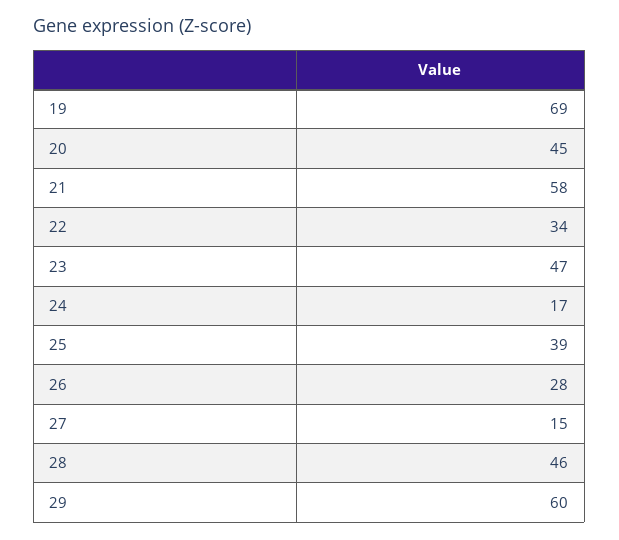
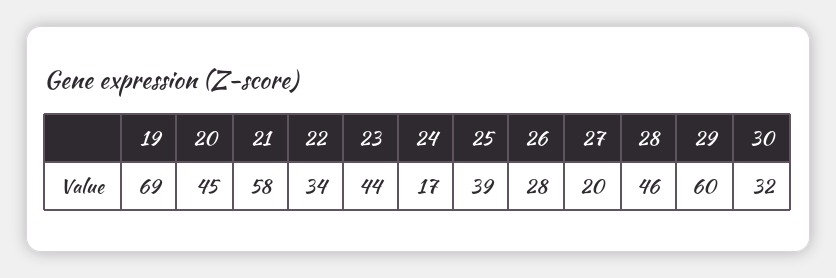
23: 47 -> 44
27: 15 -> 20
30: none -> 32

